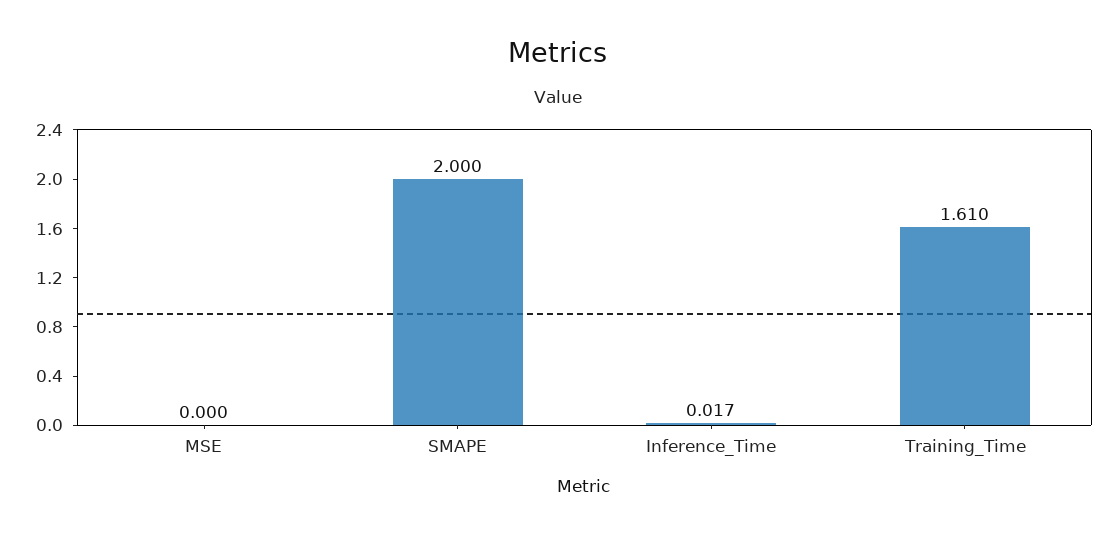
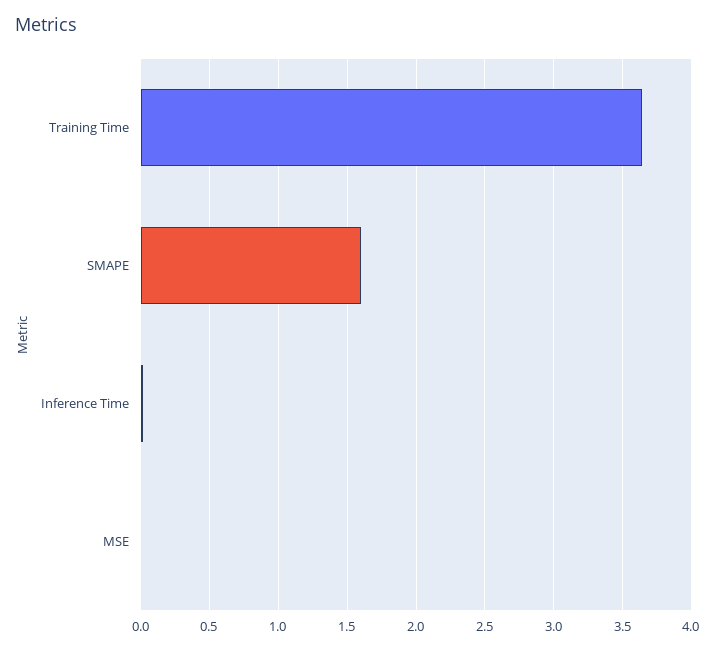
SMAPE: 2 -> 1.6
Training_Time: 1.61 -> 3.65

